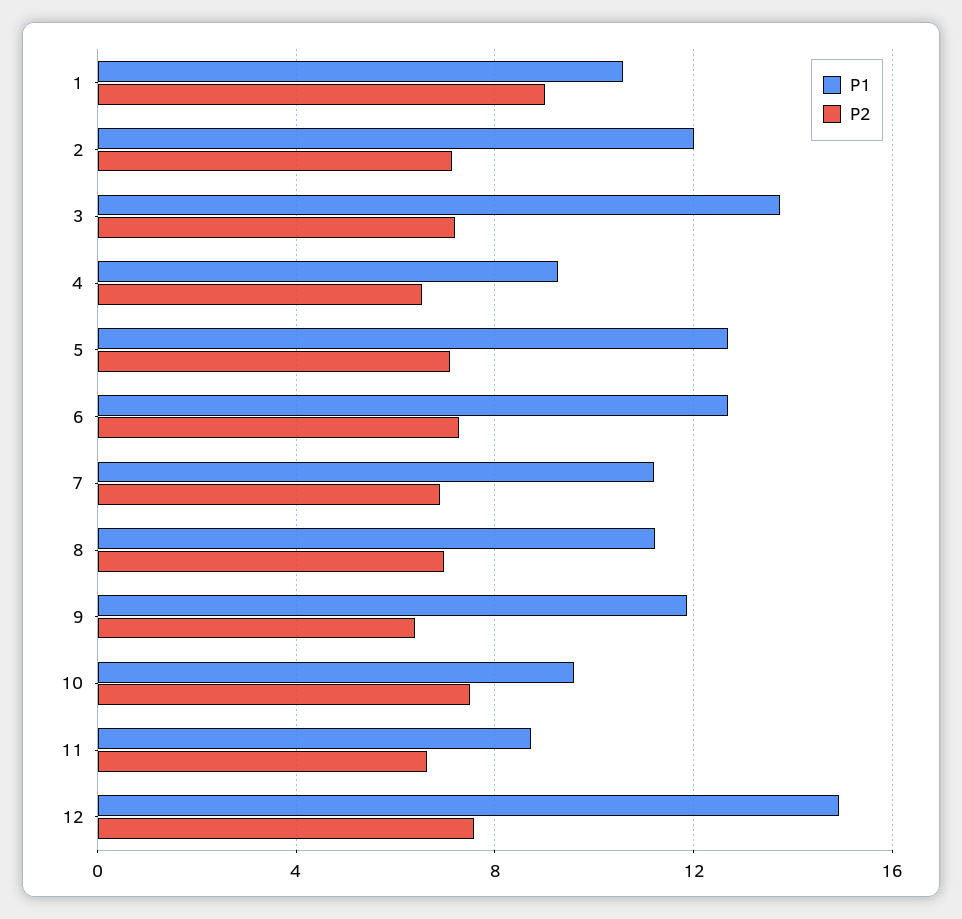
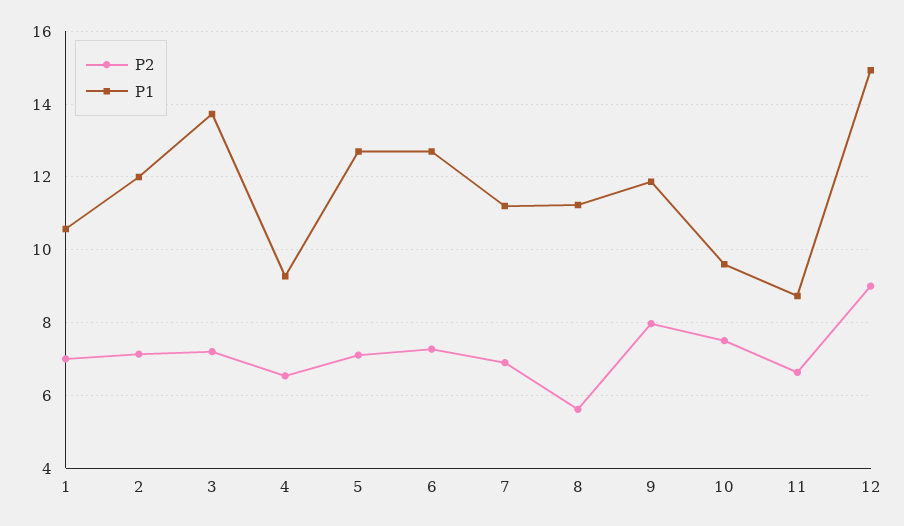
P2, 1: 9 -> 7
P2, 8: 7 -> 5.6
P2, 9: 6.5 -> 8
P2, 12: 7.5 -> 9

